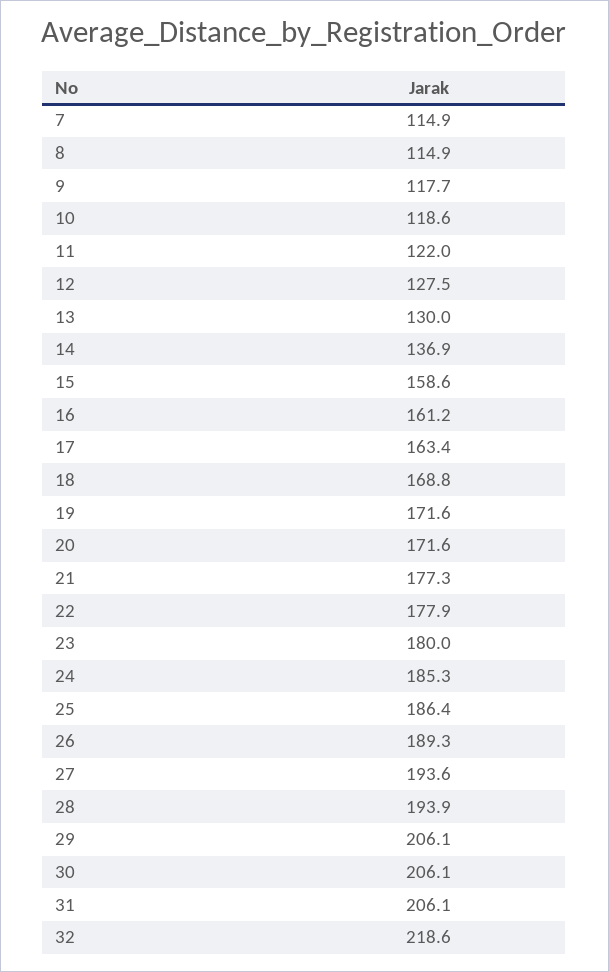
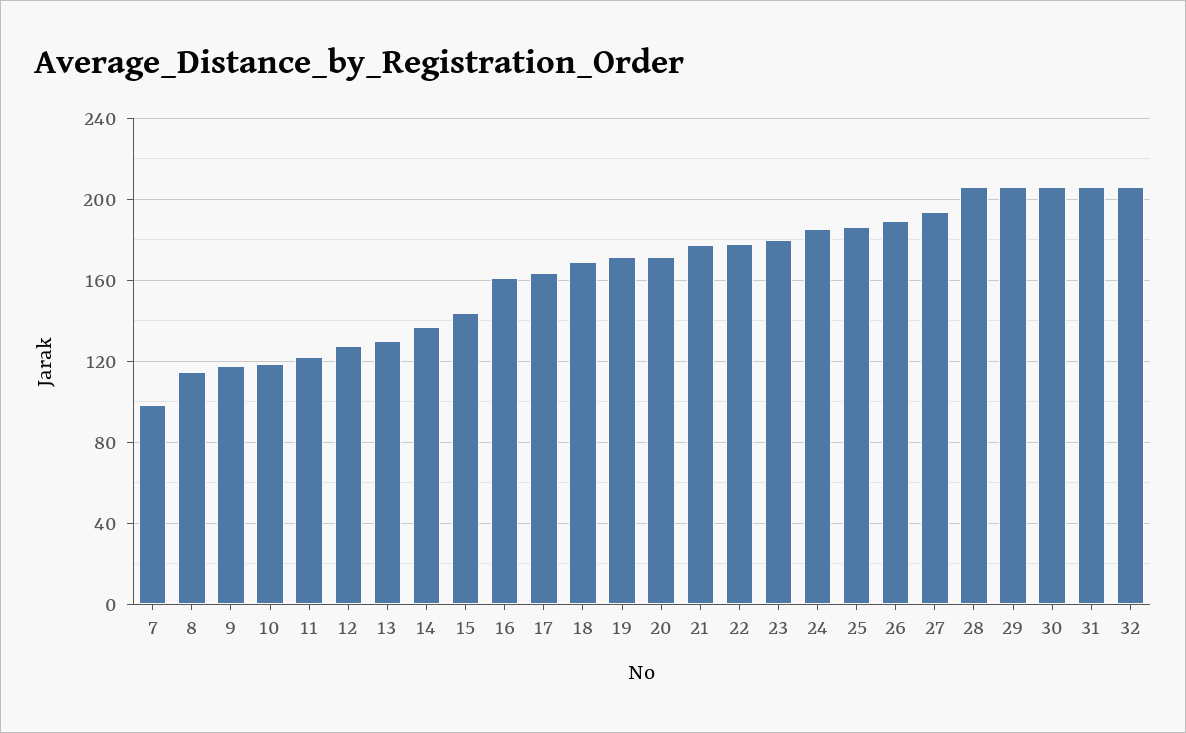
7: 114.9 -> 100
15: 158.6 -> 145
28: 193.9 -> 205
32: 218.6 -> 205

